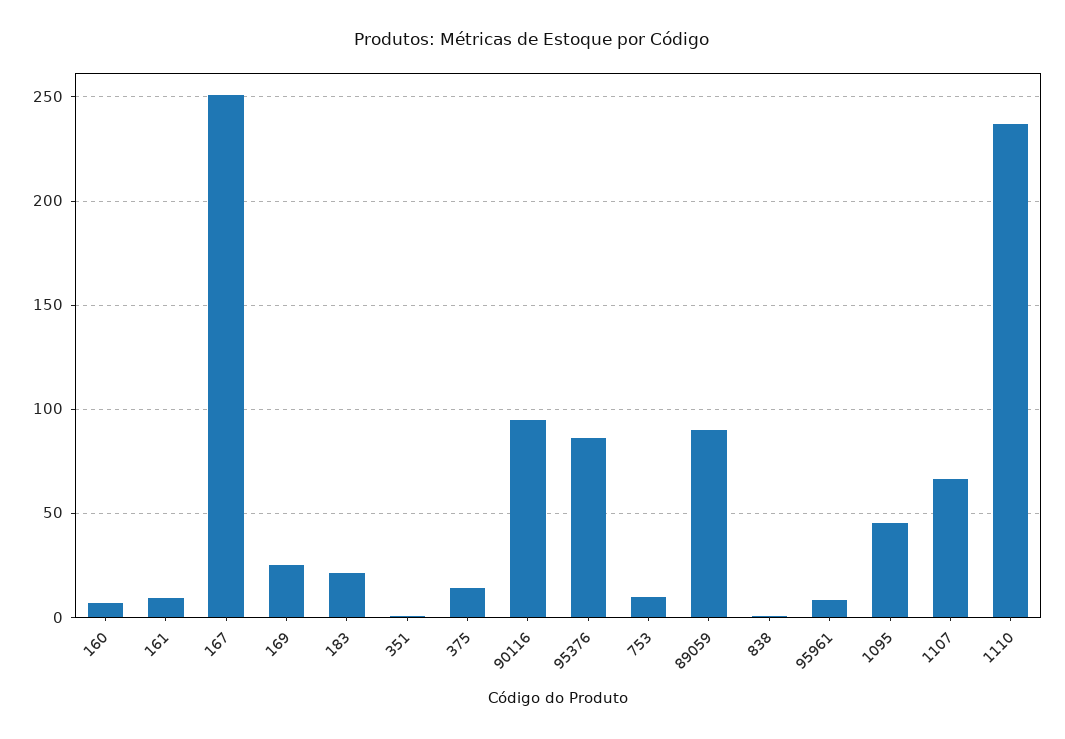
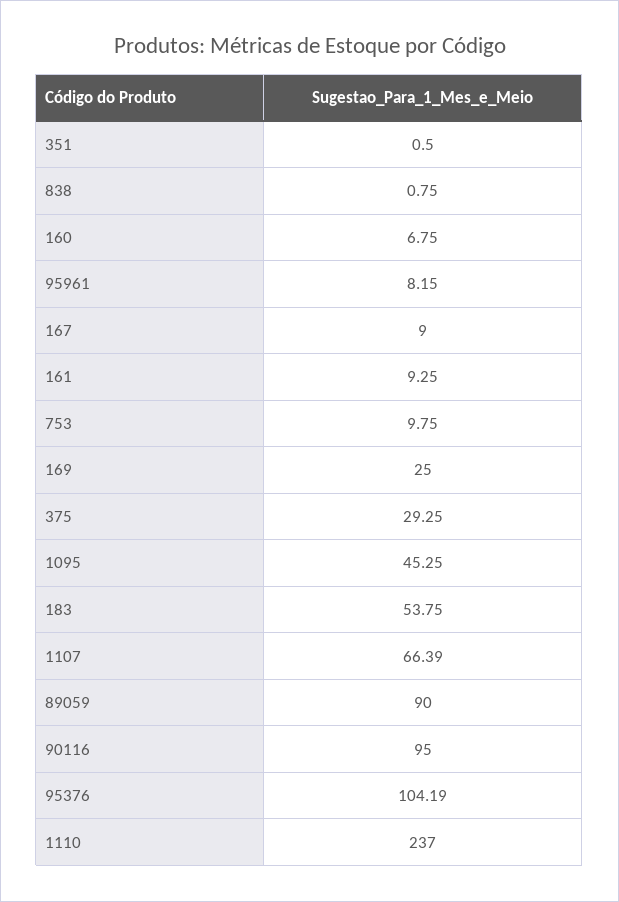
167: 250 -> 9
183: 20 -> 53.75
375: 15 -> 29.25
95376: 85 -> 104.19

